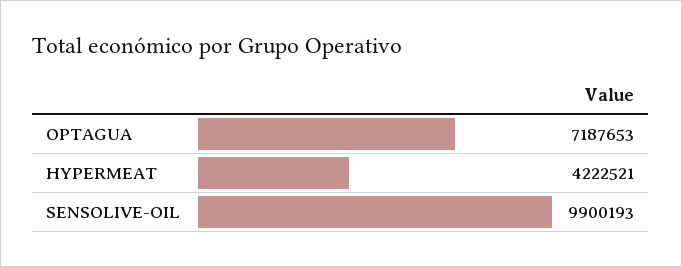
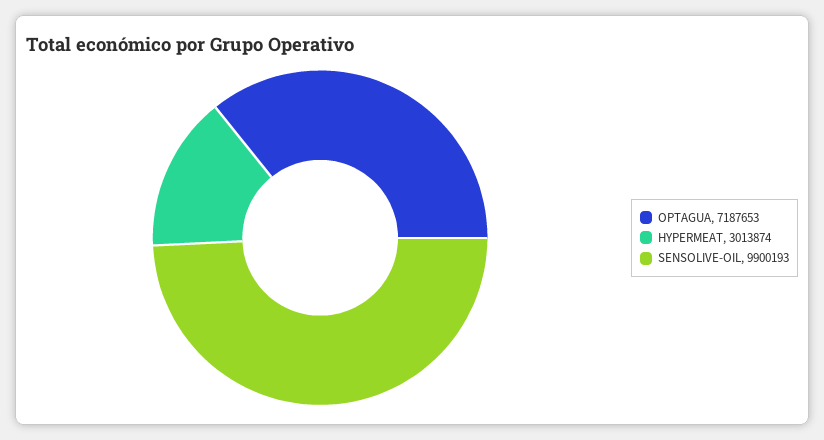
HYPERMEAT: 4222521 -> 3013874

